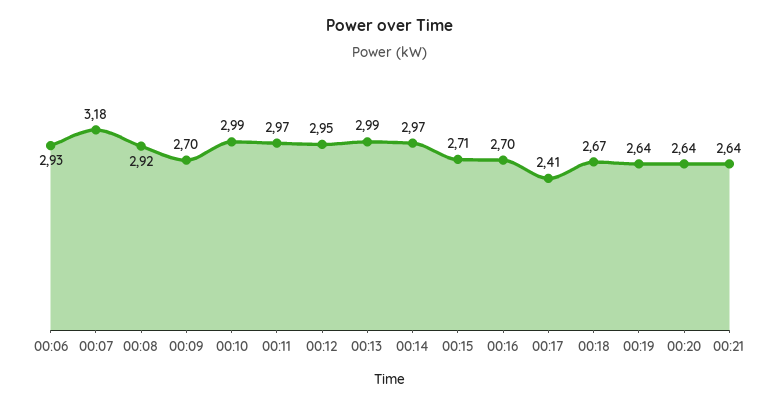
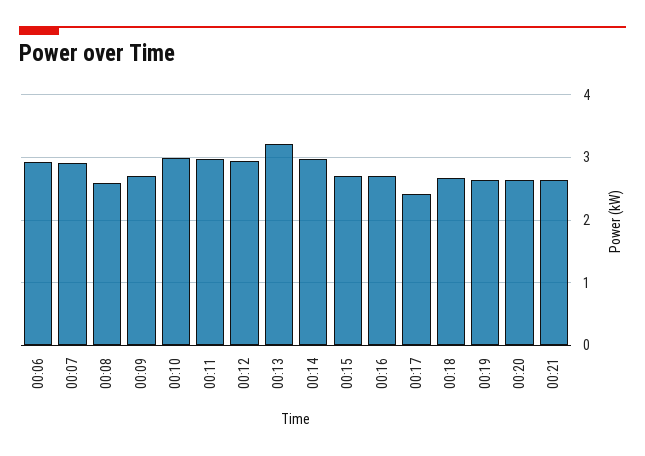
00:07: 3.18 -> 2.9
00:08: 2.92 -> 2.6
00:13: 2.99 -> 3.2

